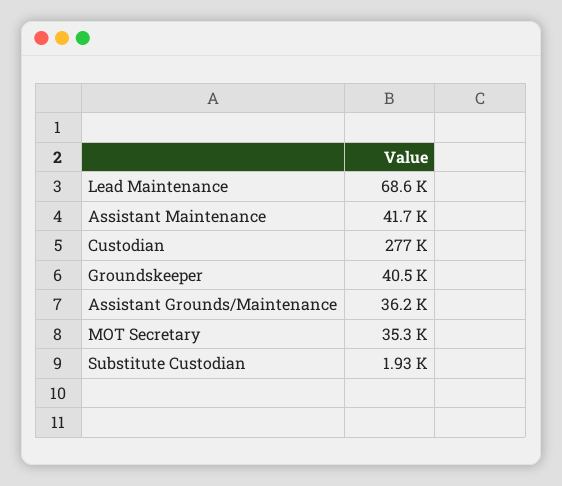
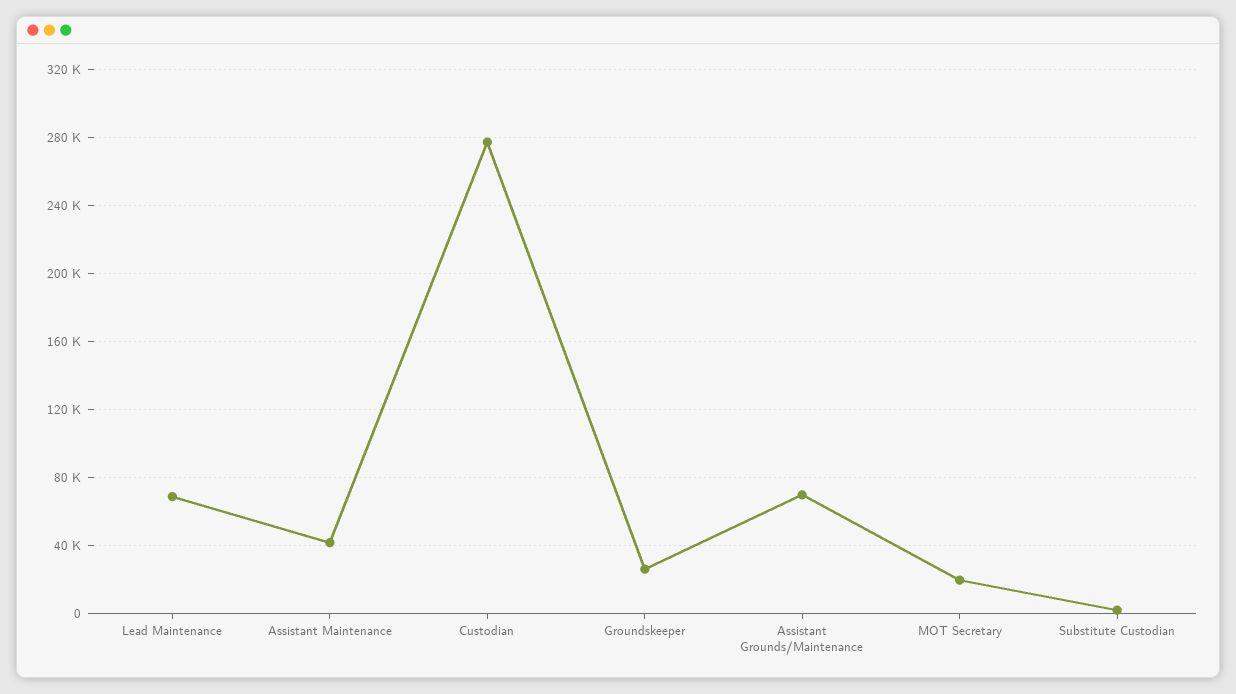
Groundskeeper: 40500 -> 25000
Assistant Grounds/Maintenance: 36200 -> 70000
MOT Secretary: 35300 -> 20000

